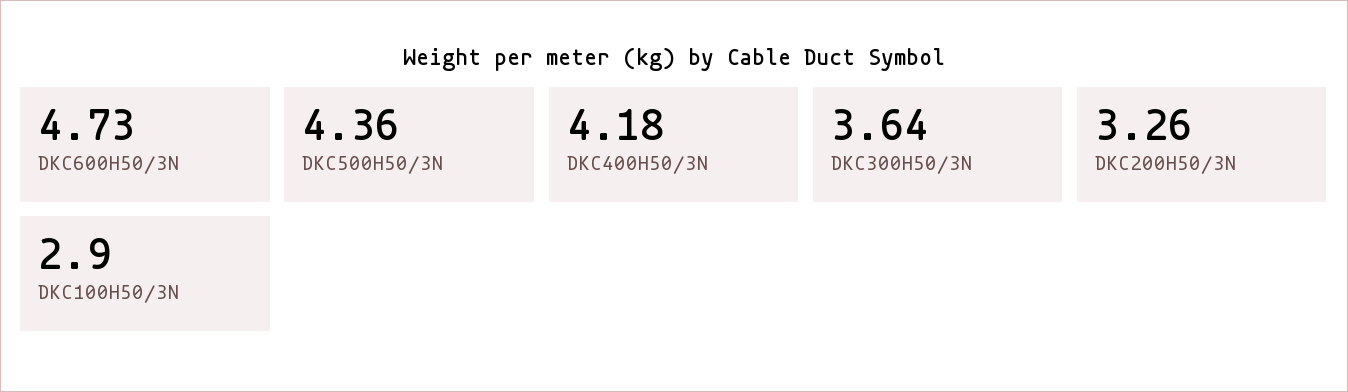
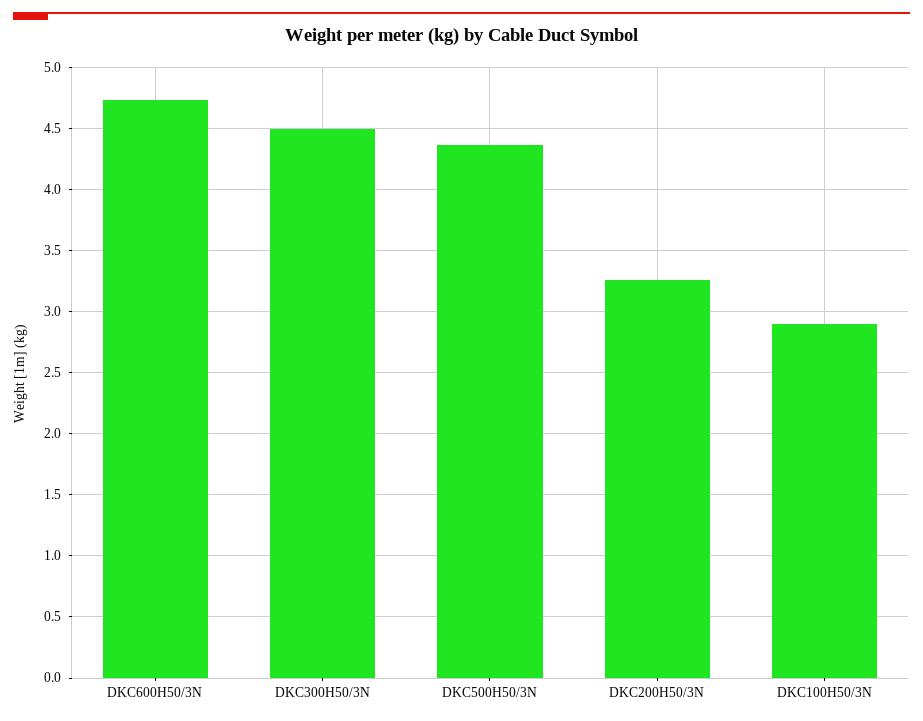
DKC400H50/3N: 4.18 -> none
DKC300H50/3N: 3.64 -> 4.5

